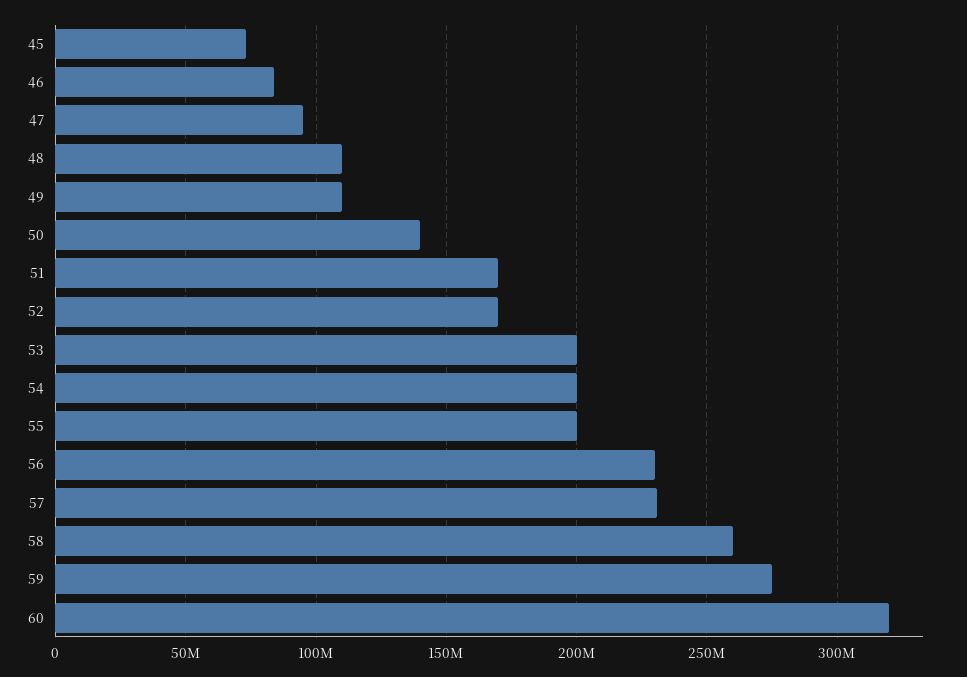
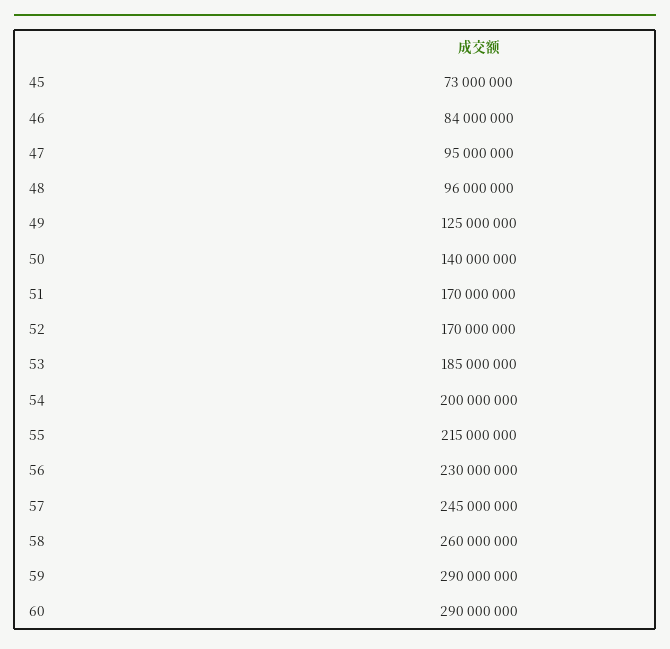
48: 110000000 -> 96000000
49: 110000000 -> 125000000
53: 200000000 -> 185000000
55: 200000000 -> 215000000
57: 230000000 -> 245000000
59: 275000000 -> 290000000
60: 320000000 -> 290000000

